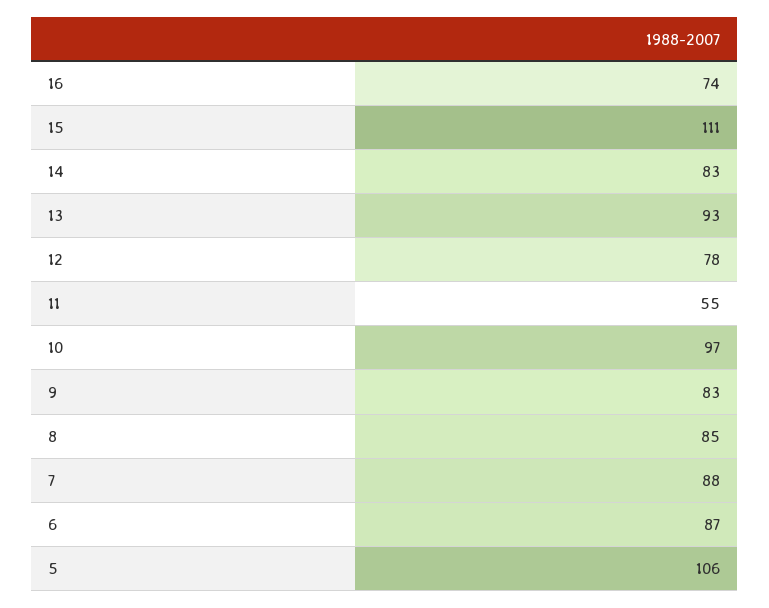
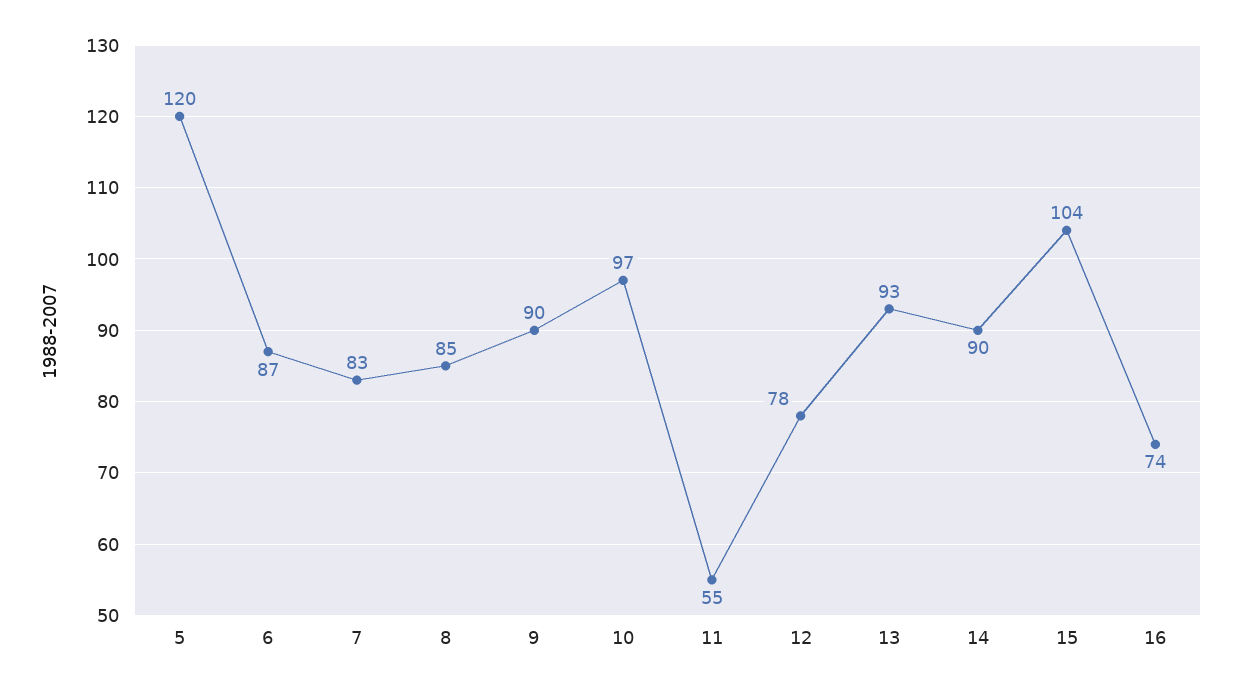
15: 111 -> 104
14: 83 -> 90
9: 83 -> 90
7: 88 -> 83
5: 106 -> 120

